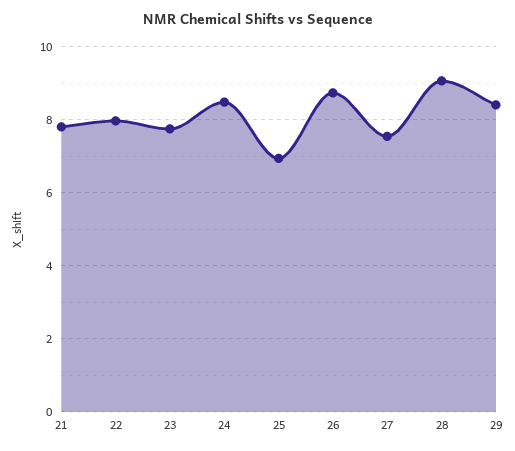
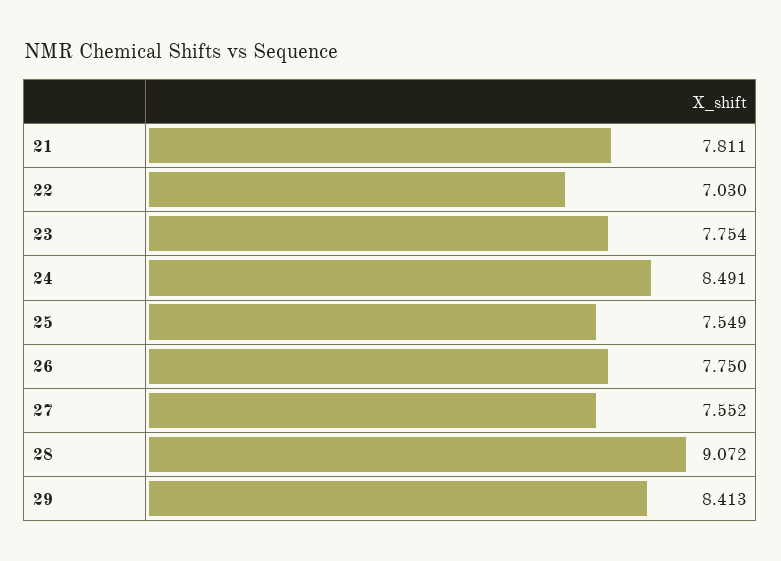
22: 8 -> 7.03
25: 7 -> 7.549
26: 8.8 -> 7.75

